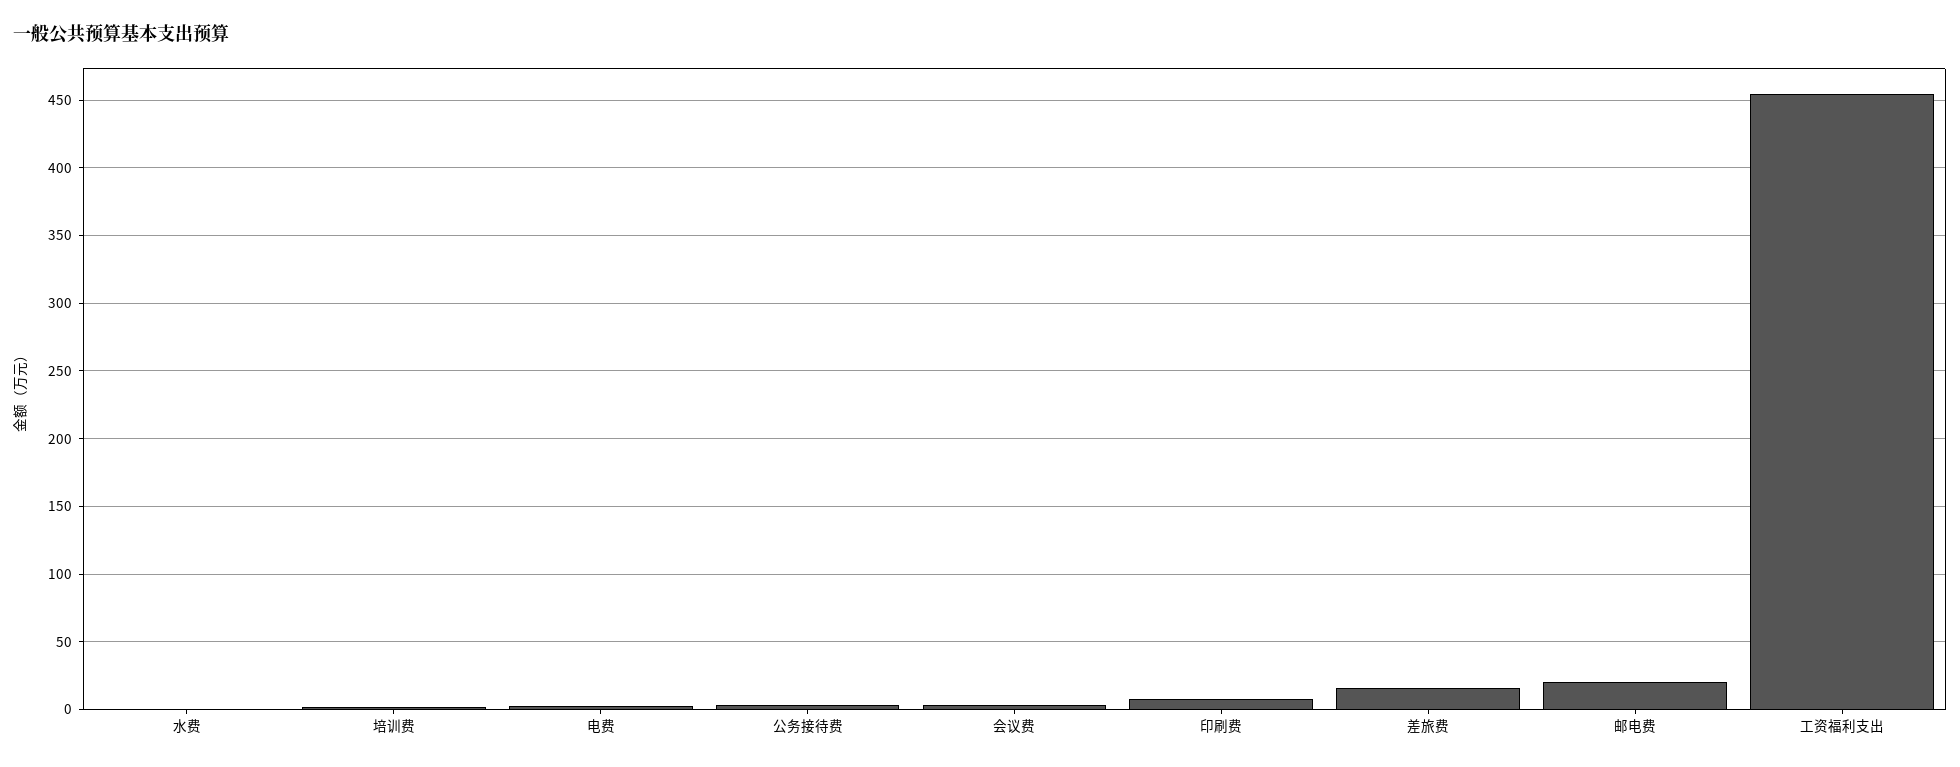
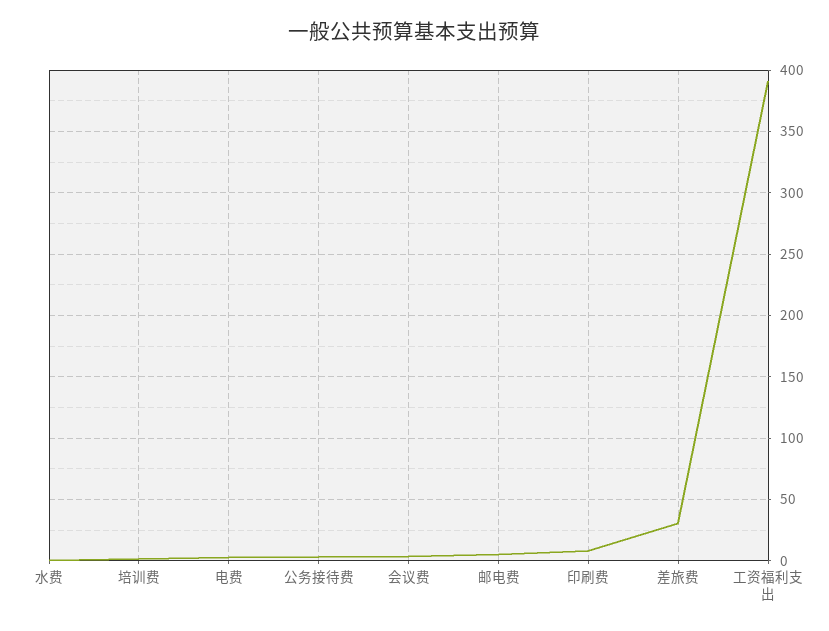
差旅费: 15 -> 30
邮电费: 20 -> 5
工资福利支出: 455 -> 390

